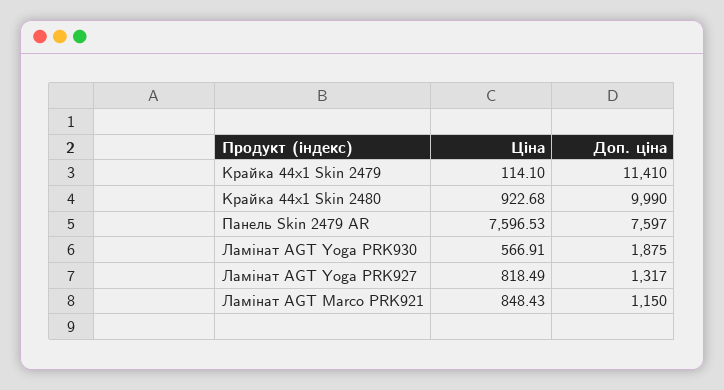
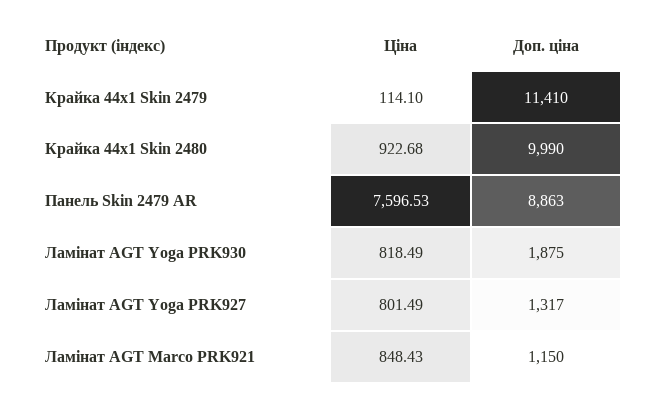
Доп. ціна, Панель Skin 2479 AR: 7597 -> 8863
Ціна, Ламінат AGT Yoga PRK930: 566.91 -> 818.49
Ціна, Ламінат AGT Yoga PRK927: 818.49 -> 801.49

